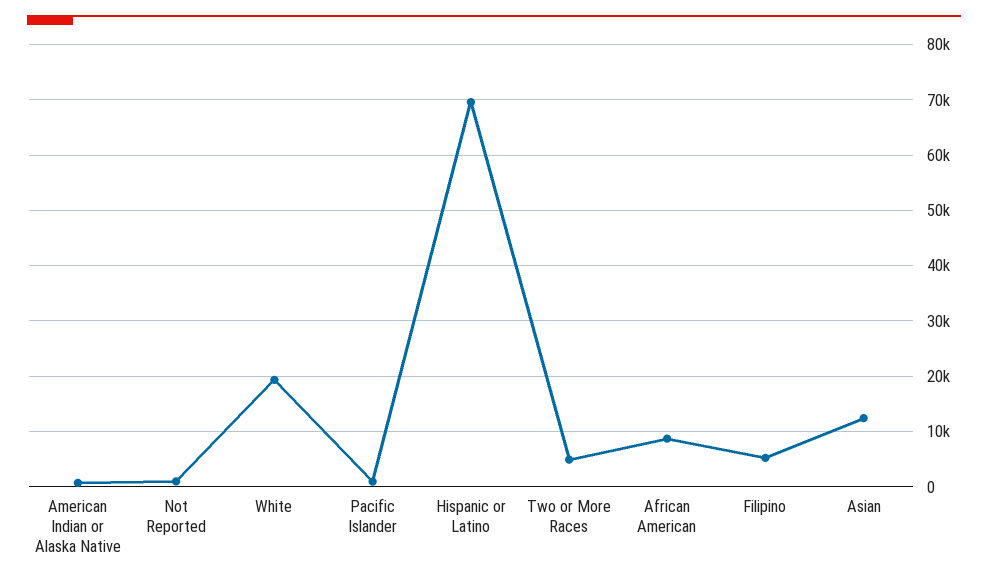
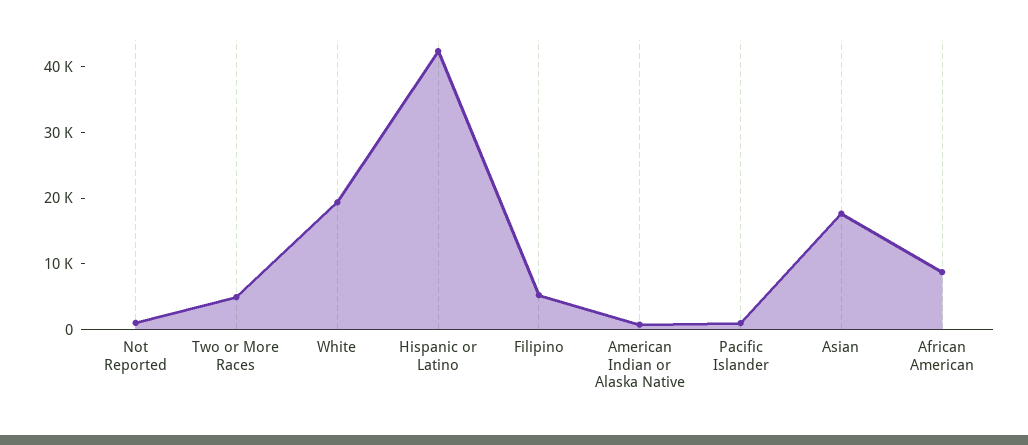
Hispanic or Latino: 70000 -> 42000
Asian: 12000 -> 18000

